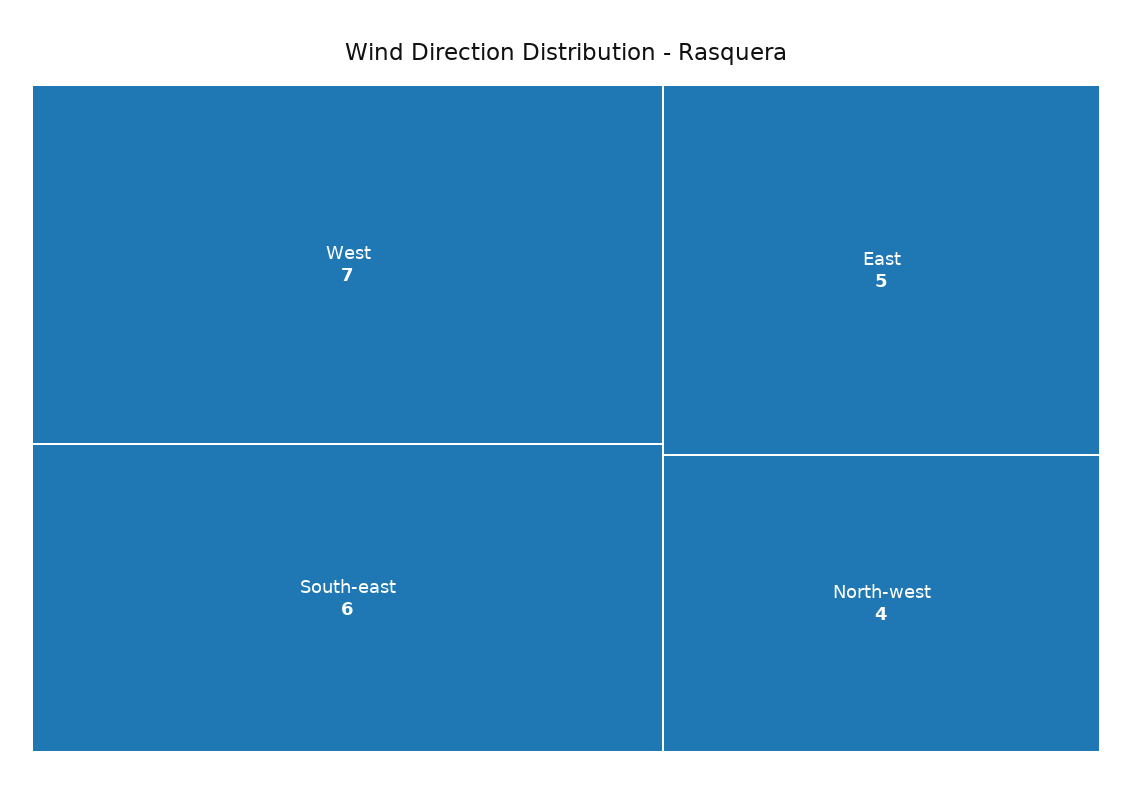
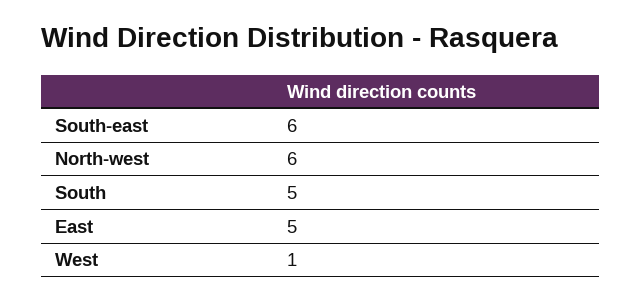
West: 7 -> 1
North-west: 4 -> 6
South: none -> 5

